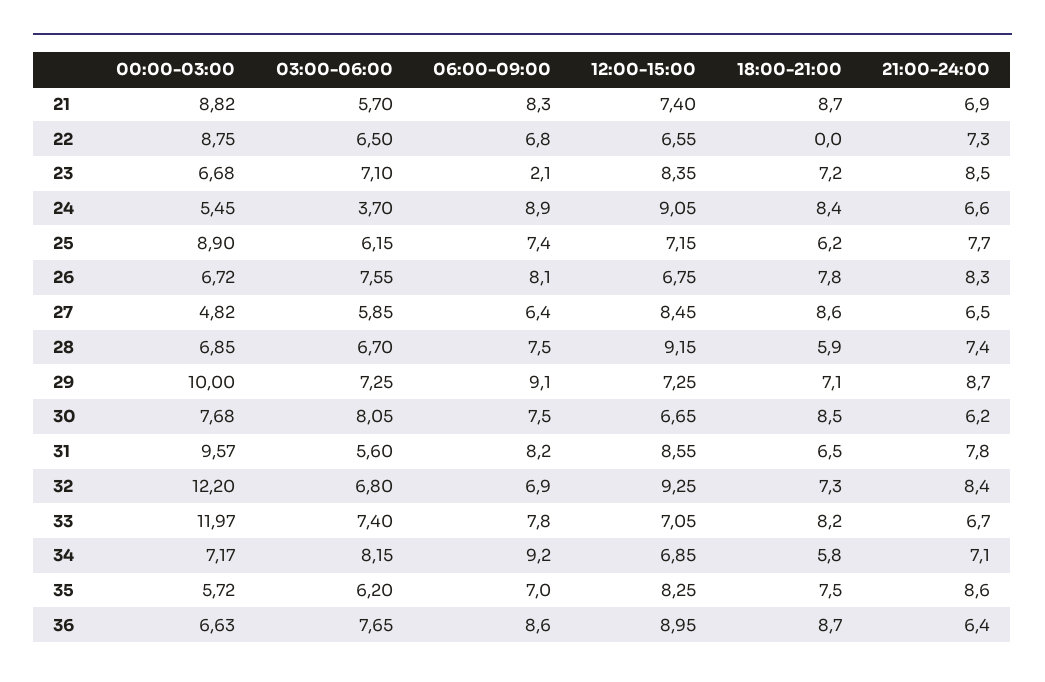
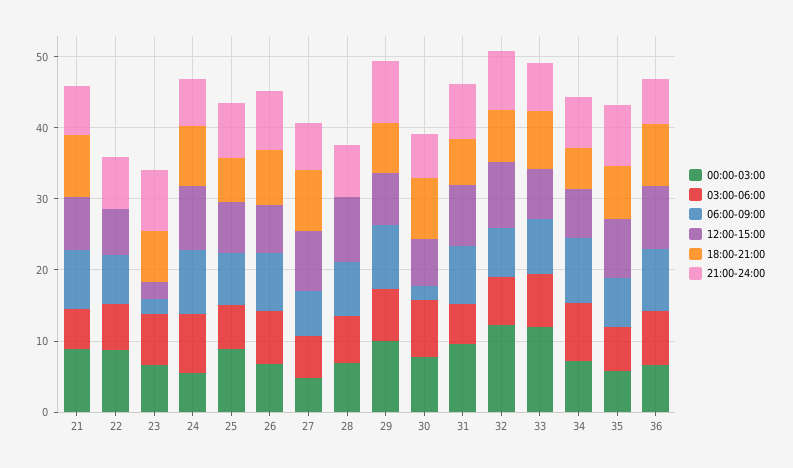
12:00-15:00, 23: 8.35 -> 2
03:00-06:00, 24: 3.7 -> 8
18:00-21:00, 28: 5.9 -> 0
06:00-09:00, 30: 7.5 -> 2

